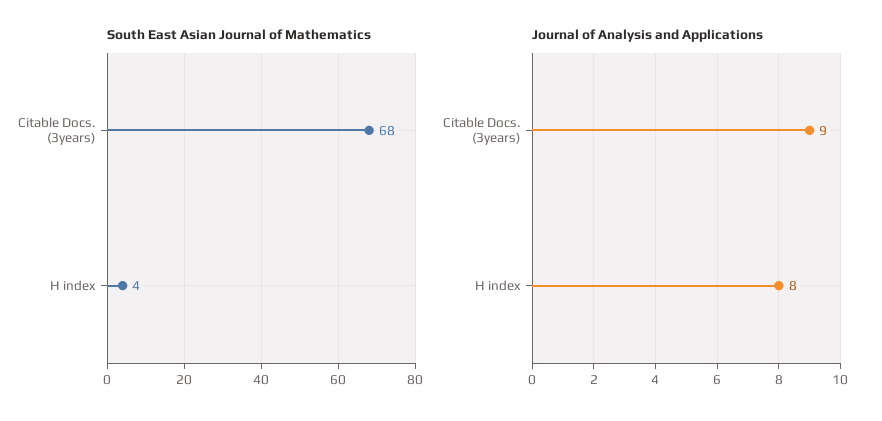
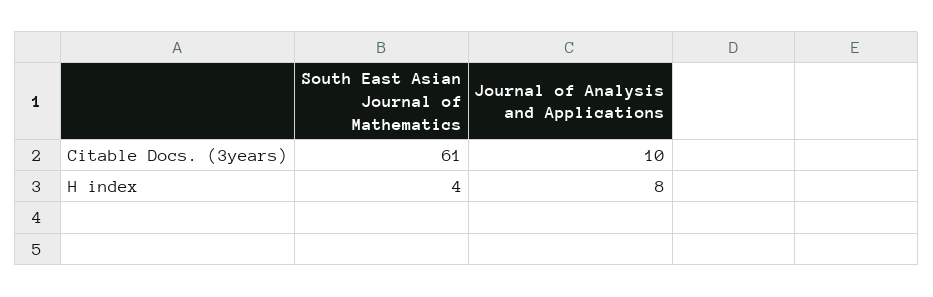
South East Asian Journal of Mathematics, Citable Docs. (3years): 68 -> 61
Journal of Analysis and Applications, Citable Docs. (3years): 9 -> 10

